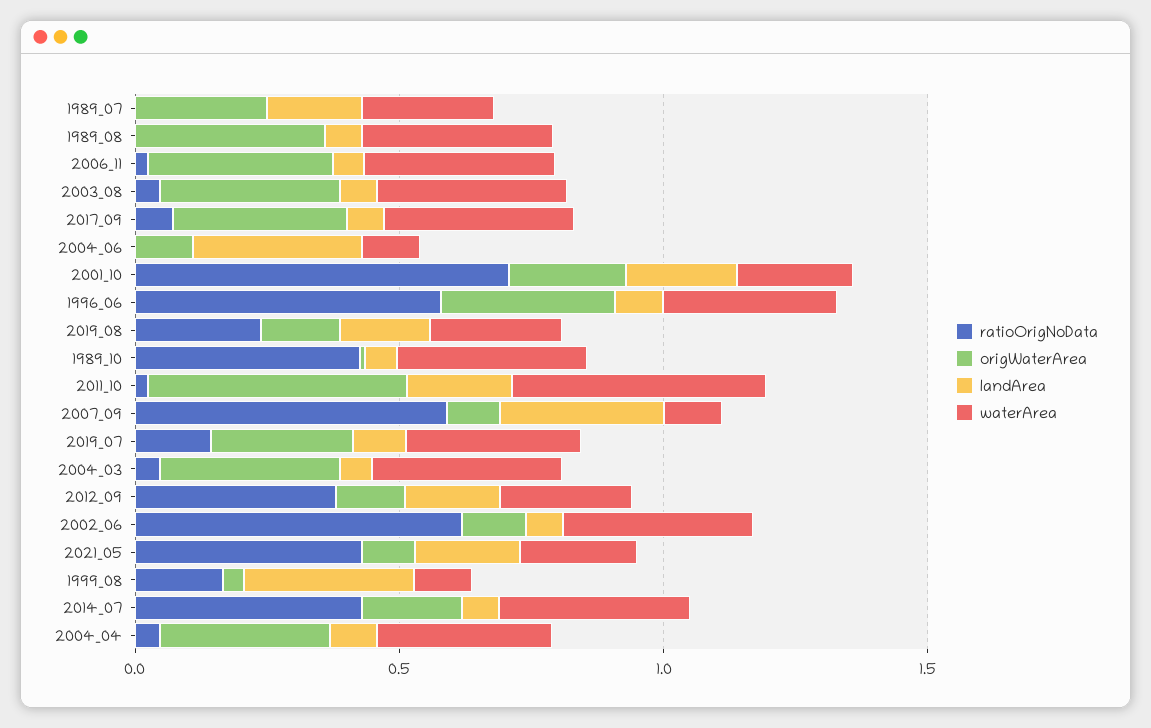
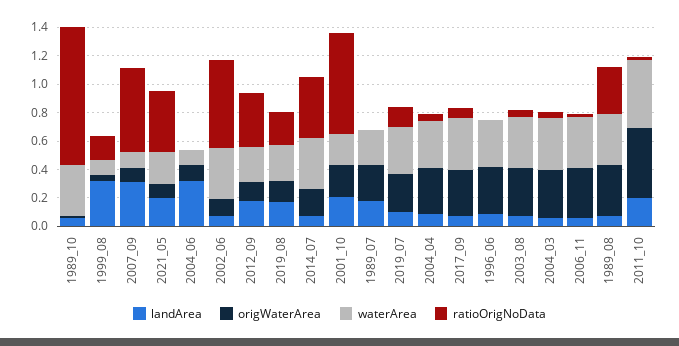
ratioOrigNoData, 1989_08: 0 -> 0.3
ratioOrigNoData, 1996_06: 0.6 -> 0
ratioOrigNoData, 1989_10: 0.4 -> 1

